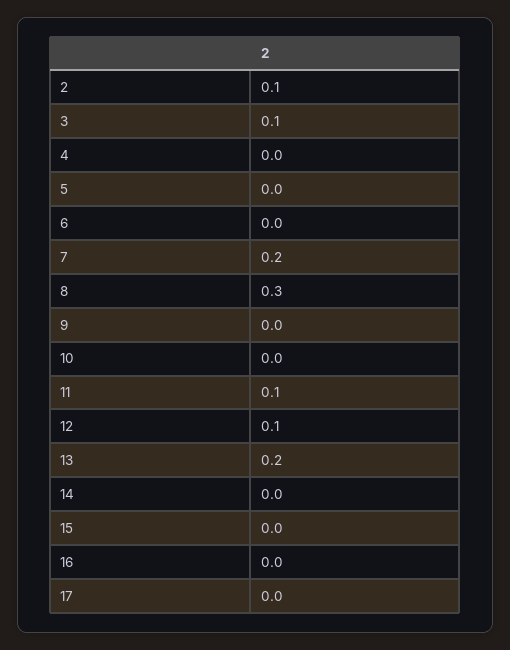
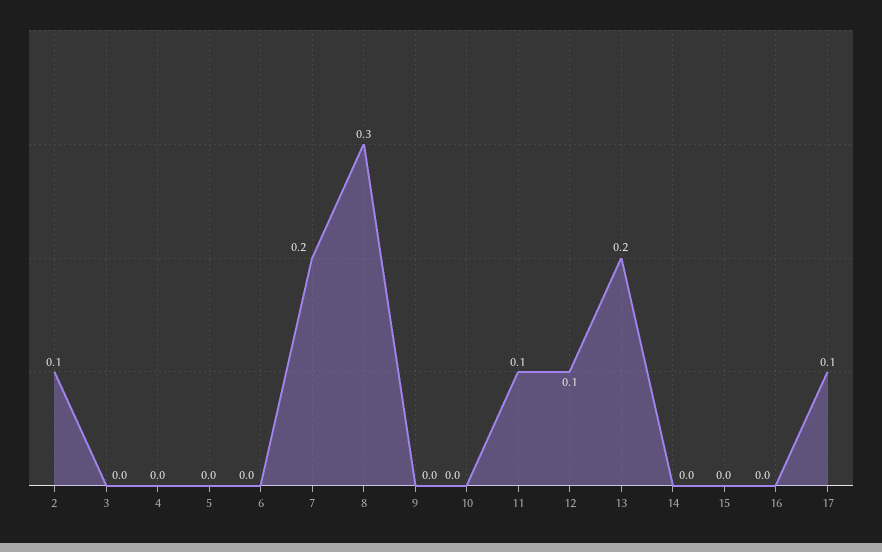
3: 0.1 -> 0
17: 0 -> 0.1

